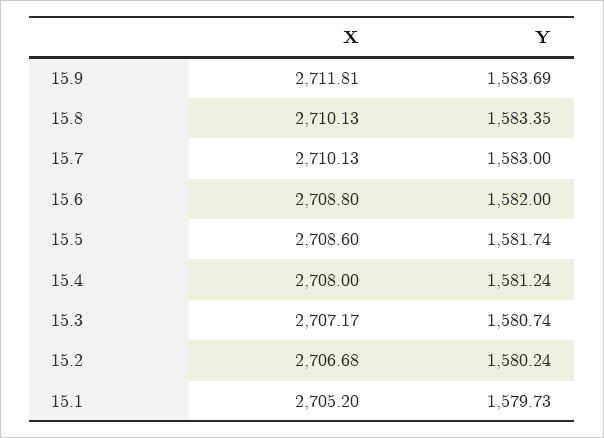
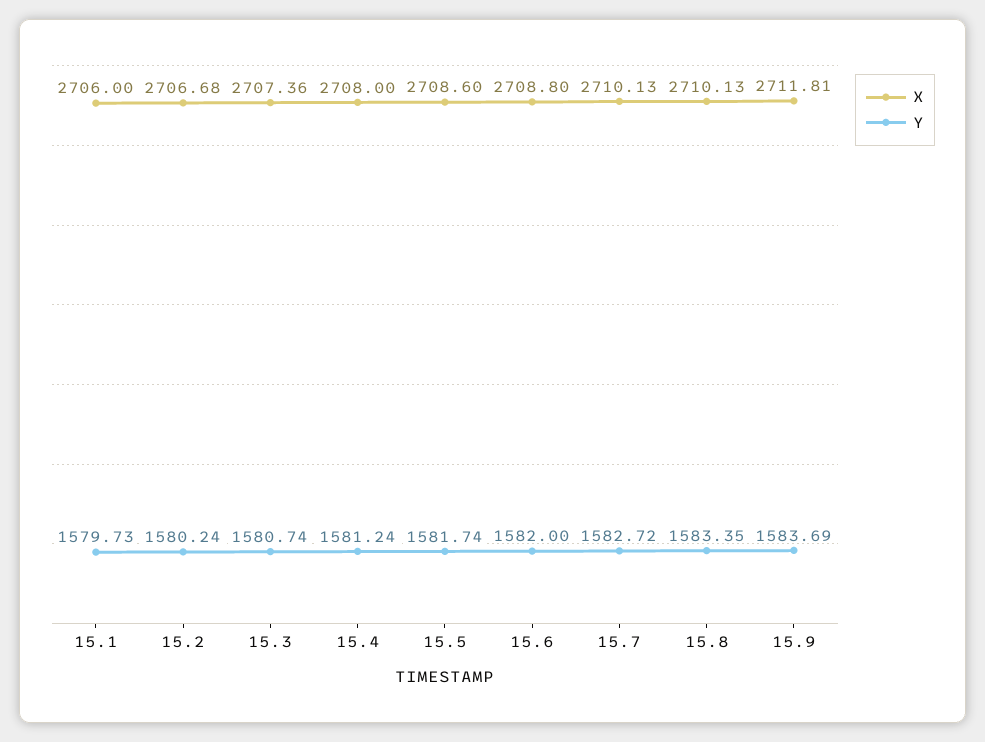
Y, 15.7: 1583 -> 1582.72
X, 15.3: 2707.17 -> 2707.36
X, 15.1: 2705.2 -> 2706

